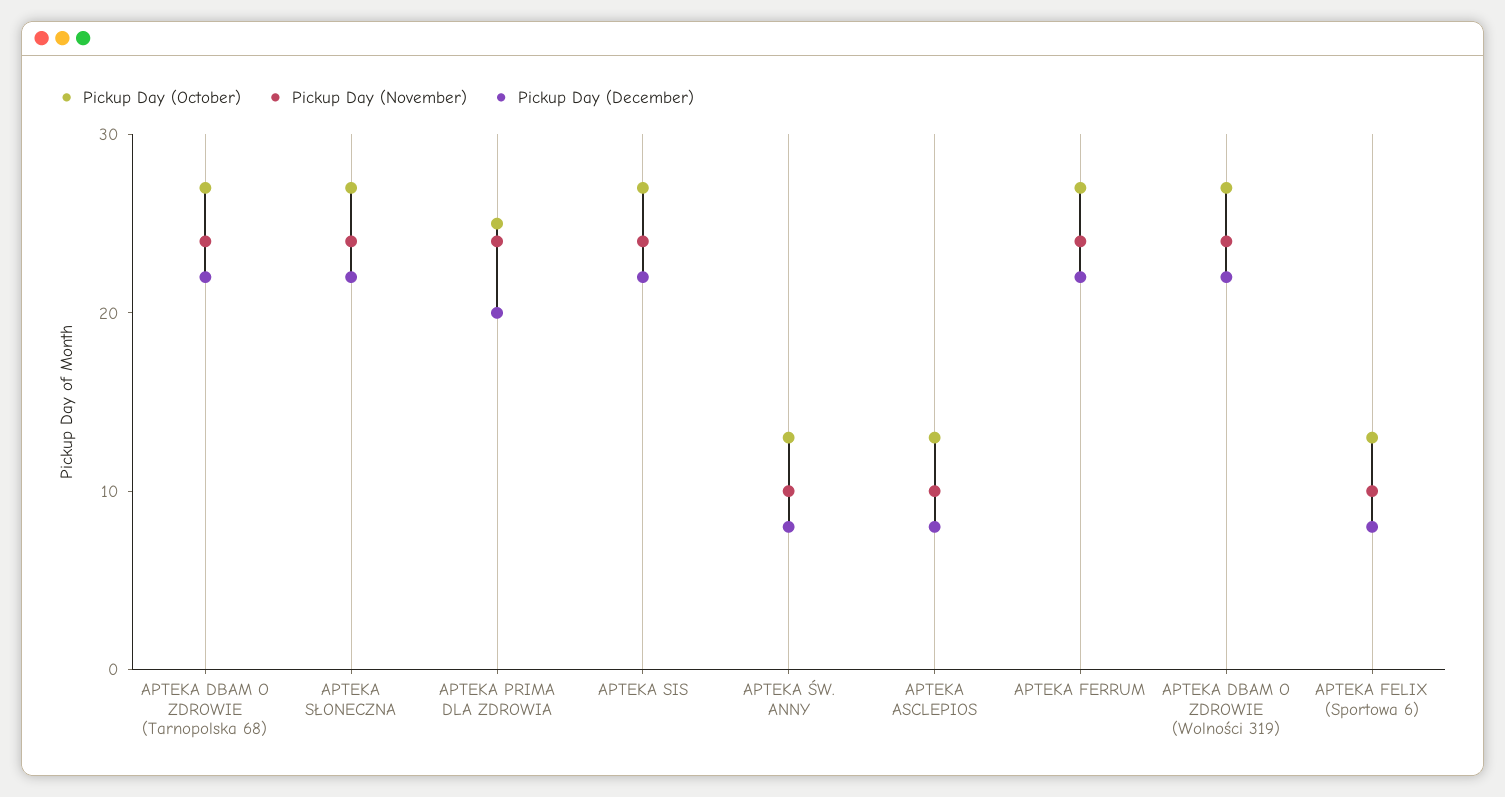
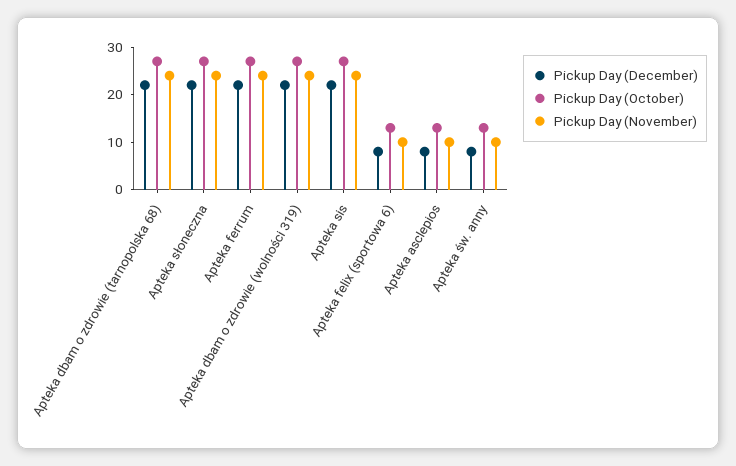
Pickup Day (October), APTEKA PRIMA DLA ZDROWIA: 25 -> none
Pickup Day (November), APTEKA PRIMA DLA ZDROWIA: 24 -> none
Pickup Day (December), APTEKA PRIMA DLA ZDROWIA: 20 -> none

